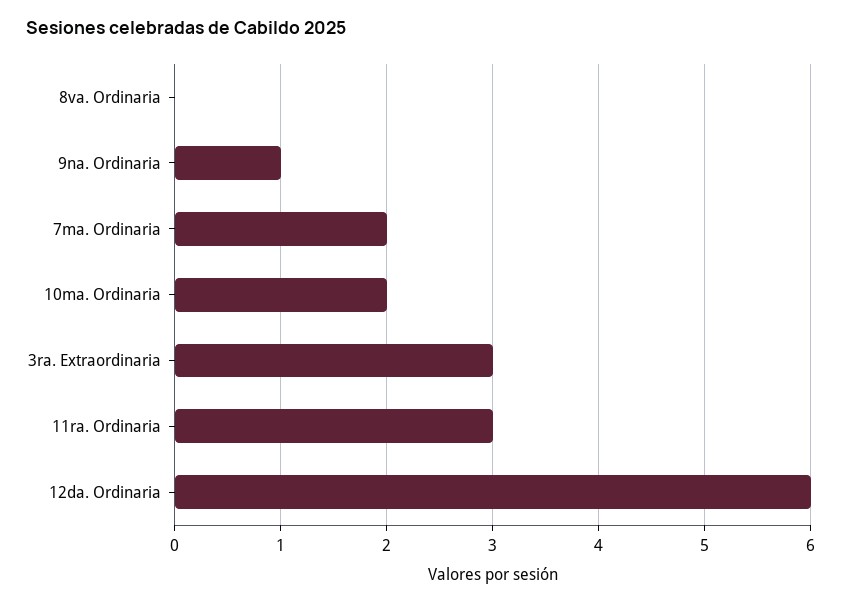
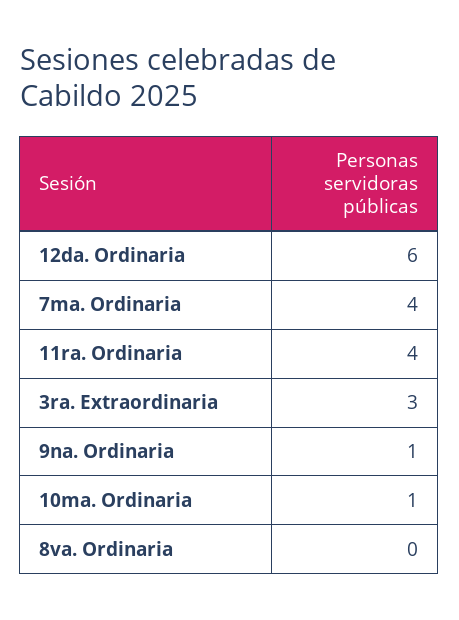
7ma. Ordinaria: 2 -> 4
10ma. Ordinaria: 2 -> 1
11ra. Ordinaria: 3 -> 4

